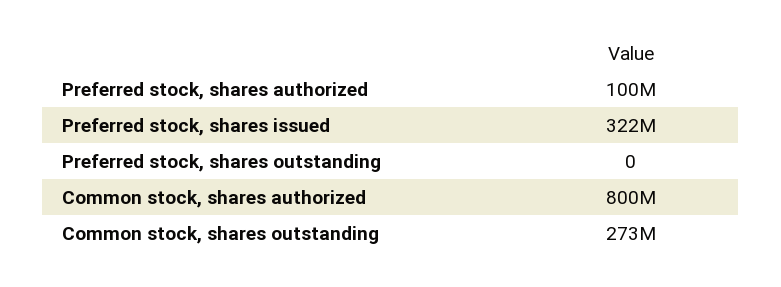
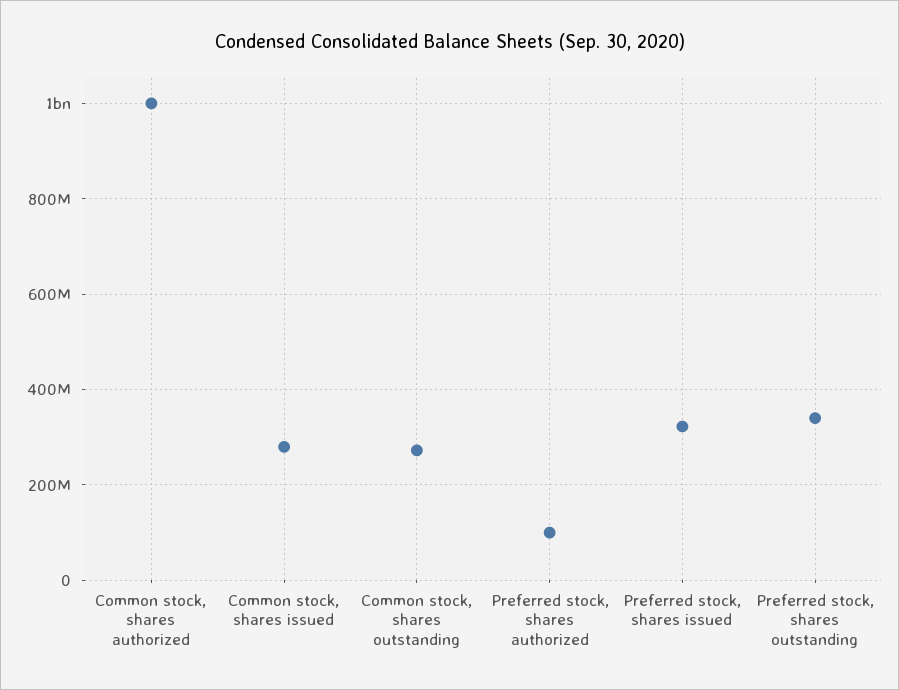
Preferred stock, shares outstanding: 0 -> 340000000
Common stock, shares authorized: 800000000 -> 1000000000
Common stock, shares issued: none -> 280000000

